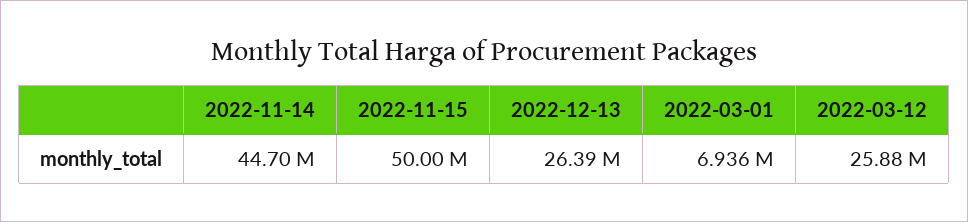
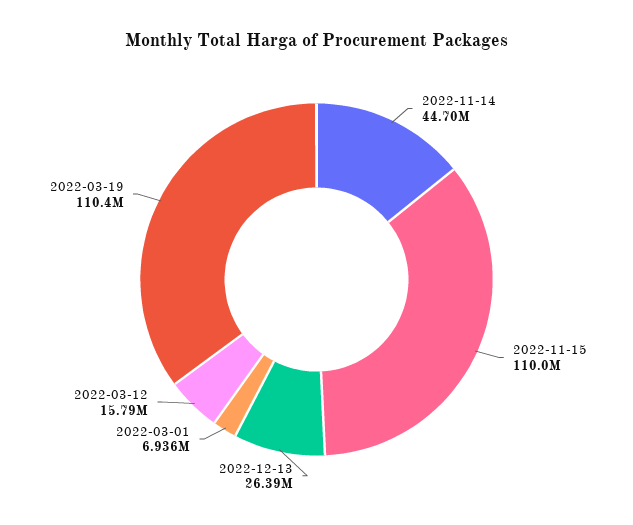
2022-11-15: 50000000 -> 110000000
2022-03-12: 25880000 -> 15790000
2022-03-19: none -> 110400000

